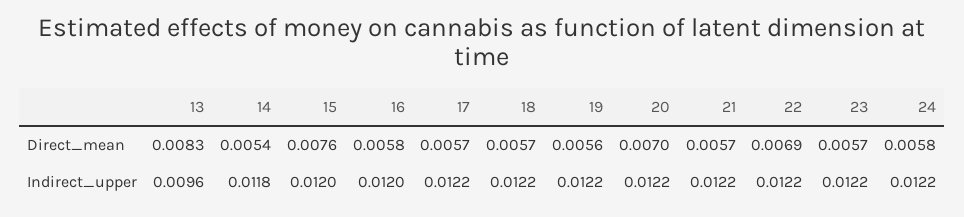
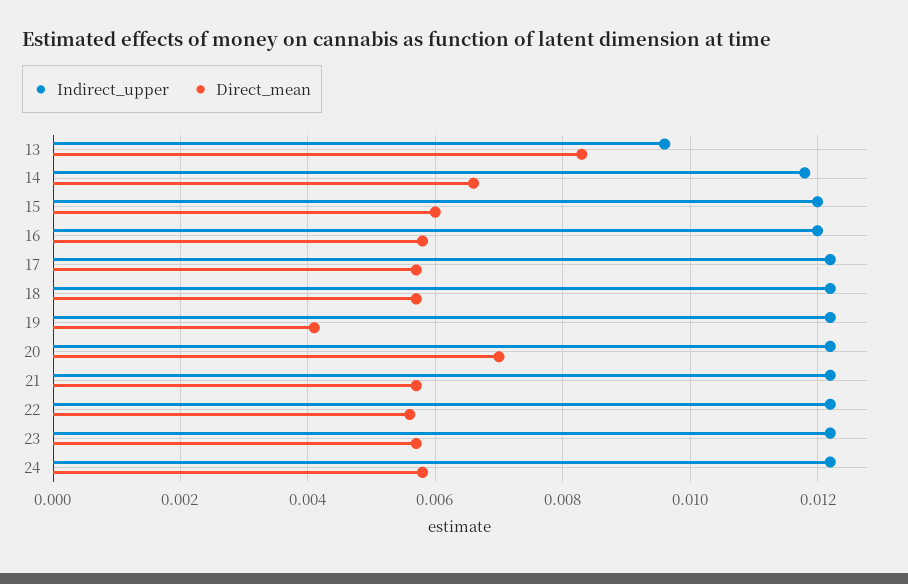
Direct_mean, 14: 0.0054 -> 0.0065
Direct_mean, 15: 0.0076 -> 0.006
Direct_mean, 19: 0.0056 -> 0.004
Direct_mean, 22: 0.0069 -> 0.0055

